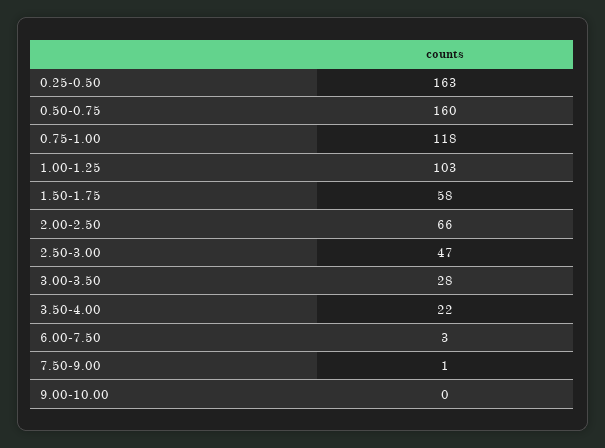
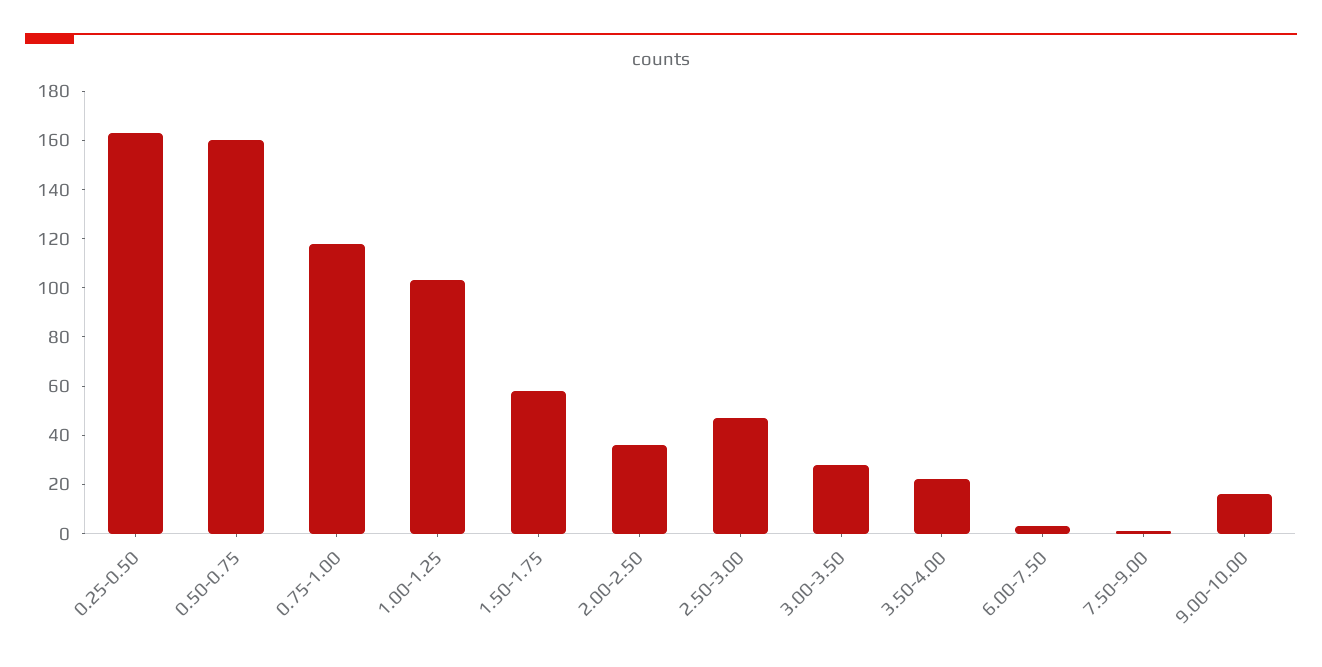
2.00-2.50: 66 -> 35
9.00-10.00: 0 -> 15

